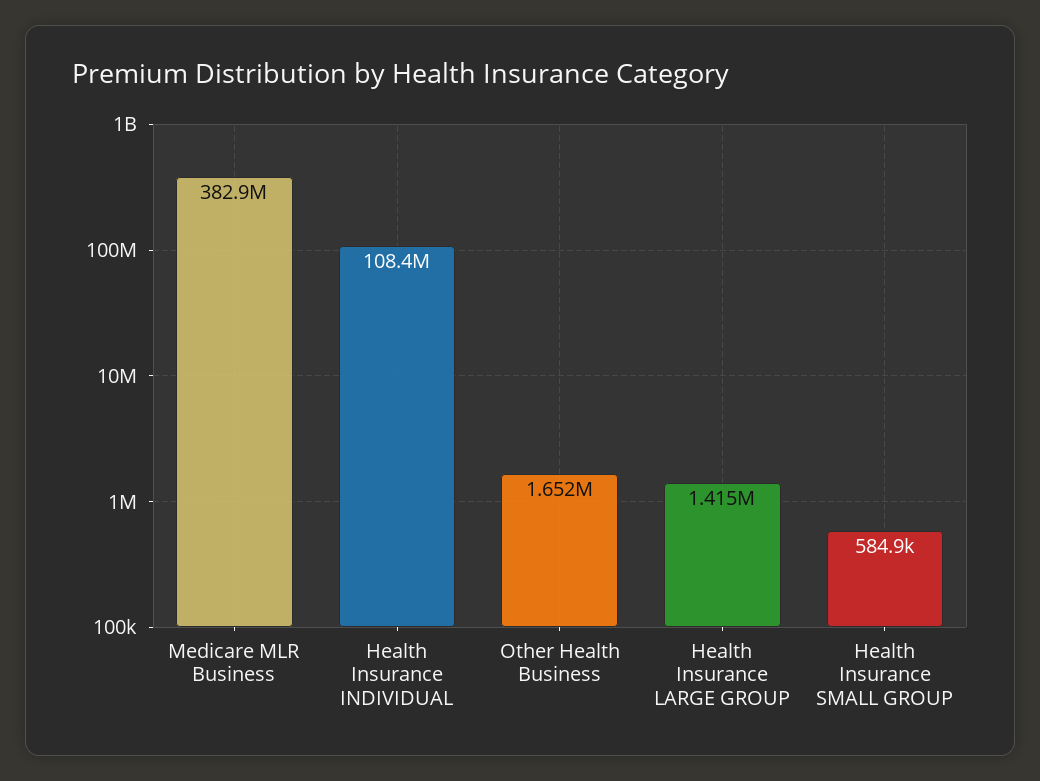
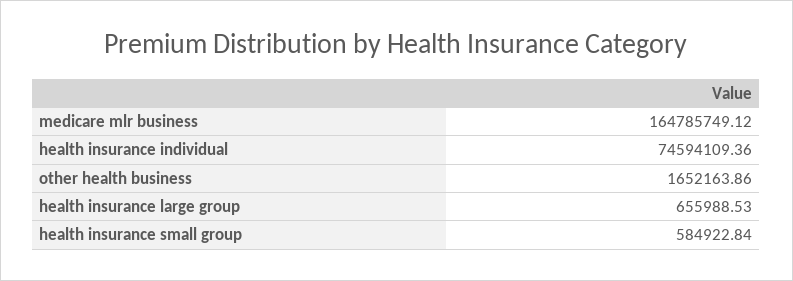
Medicare MLR Business: 382900000 -> 164785749.12
Health Insurance INDIVIDUAL: 108400000 -> 74594109.36
Health Insurance LARGE GROUP: 1415000 -> 655988.53

